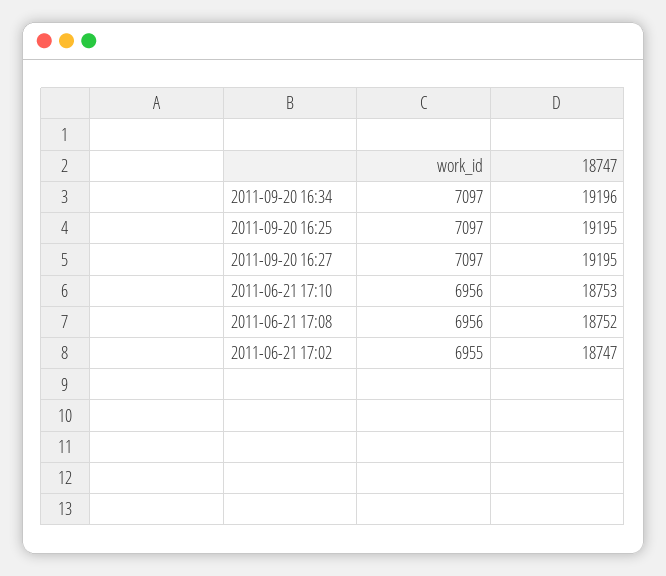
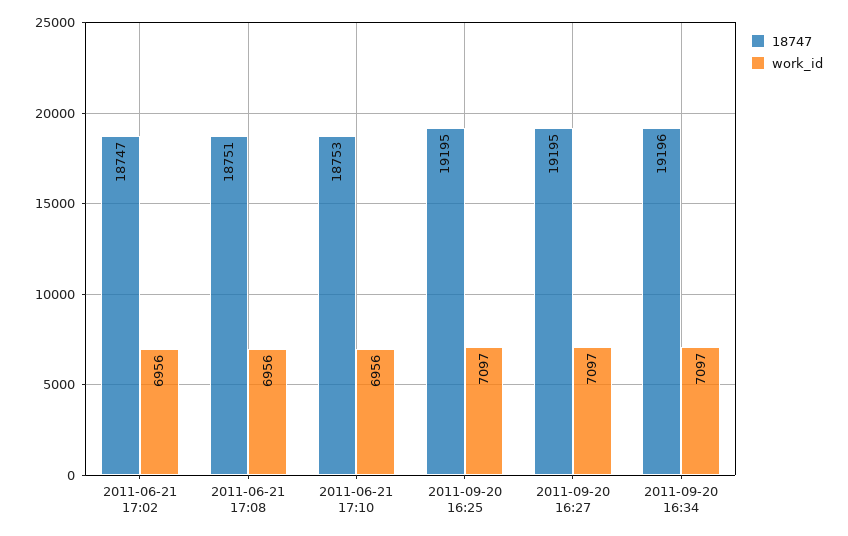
18747, 2011-06-21 17:08: 18752 -> 18751
work_id, 2011-06-21 17:02: 6955 -> 6956

